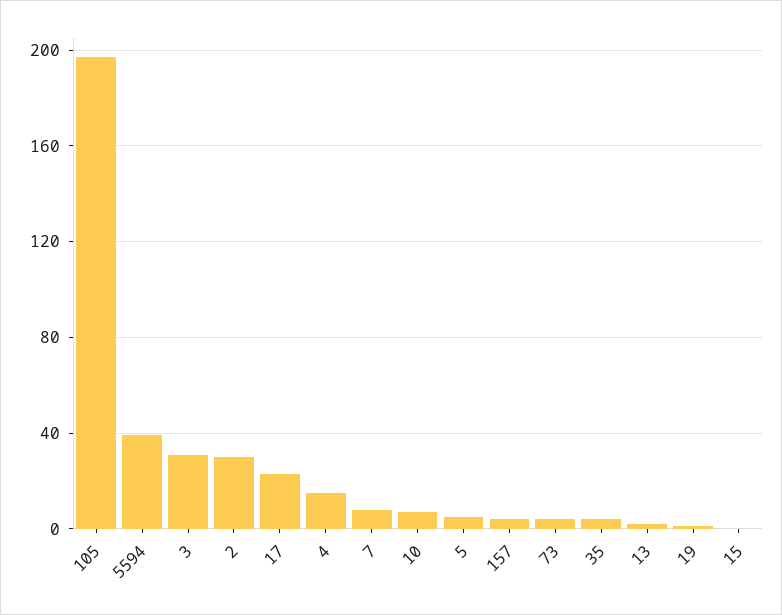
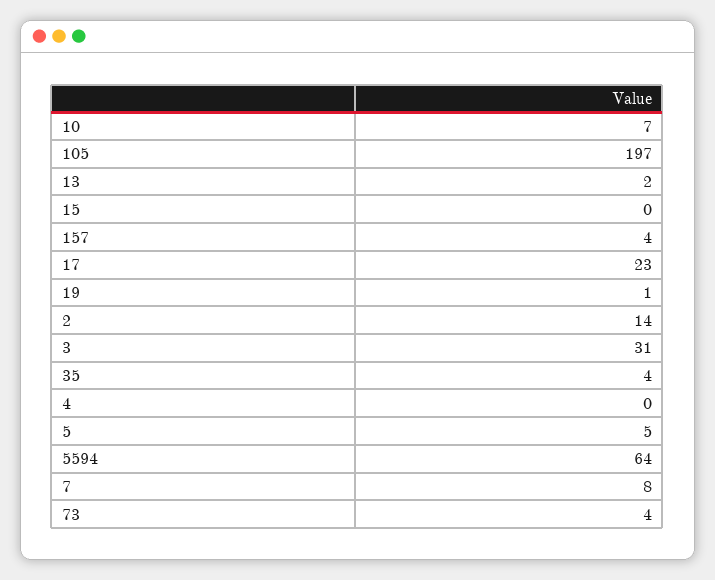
5594: 40 -> 64
2: 30 -> 14
4: 15 -> 0

